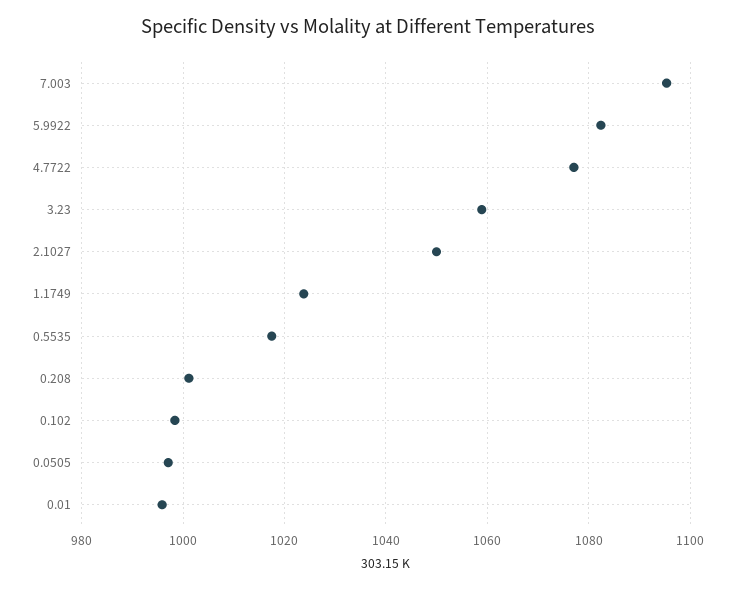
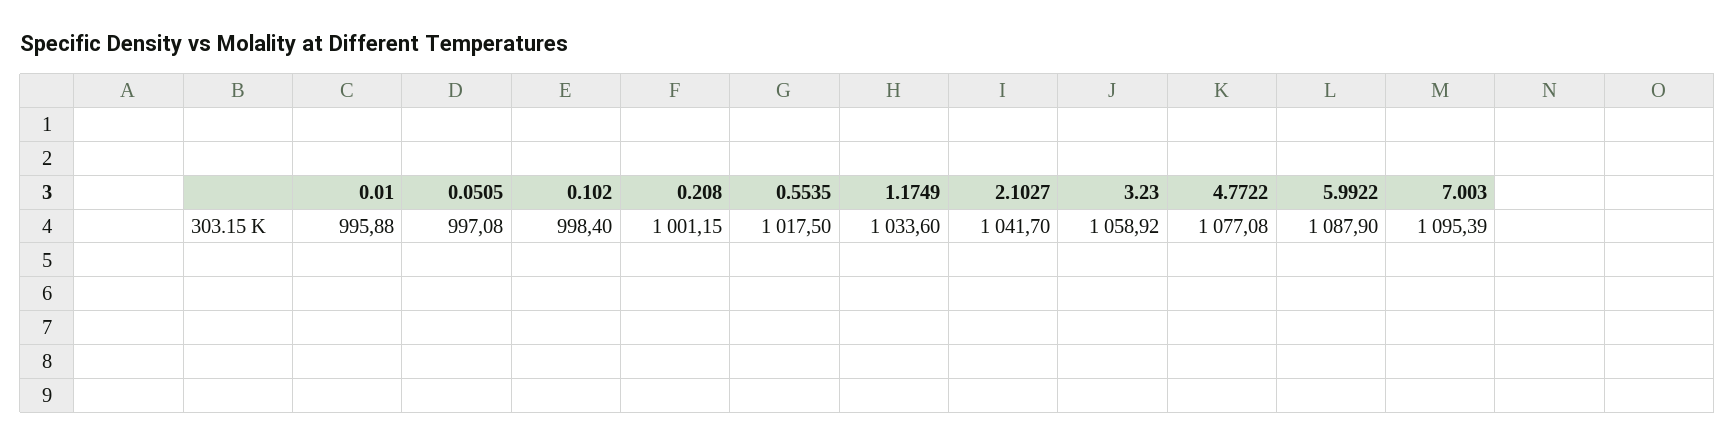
5.9922: 1082 -> 1087.9
2.1027: 1050 -> 1041.7
1.1749: 1024 -> 1033.6

